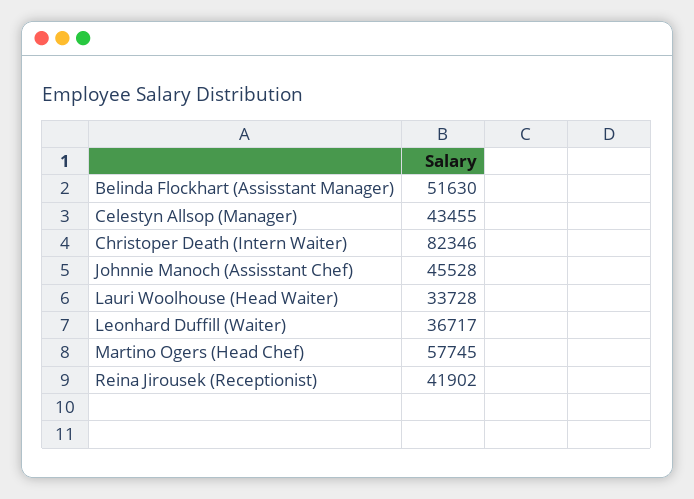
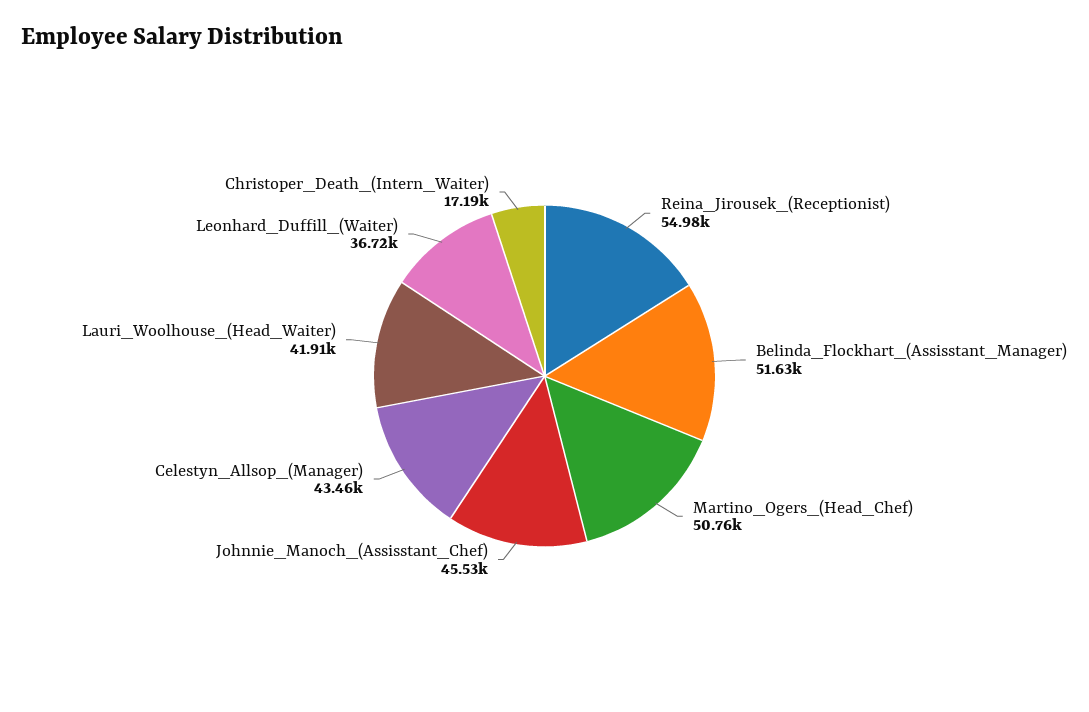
Christoper Death (Intern Waiter): 82346 -> 17190
Lauri Woolhouse (Head Waiter): 33728 -> 41910
Martino Ogers (Head Chef): 57745 -> 50760
Reina Jirousek (Receptionist): 41902 -> 54980

